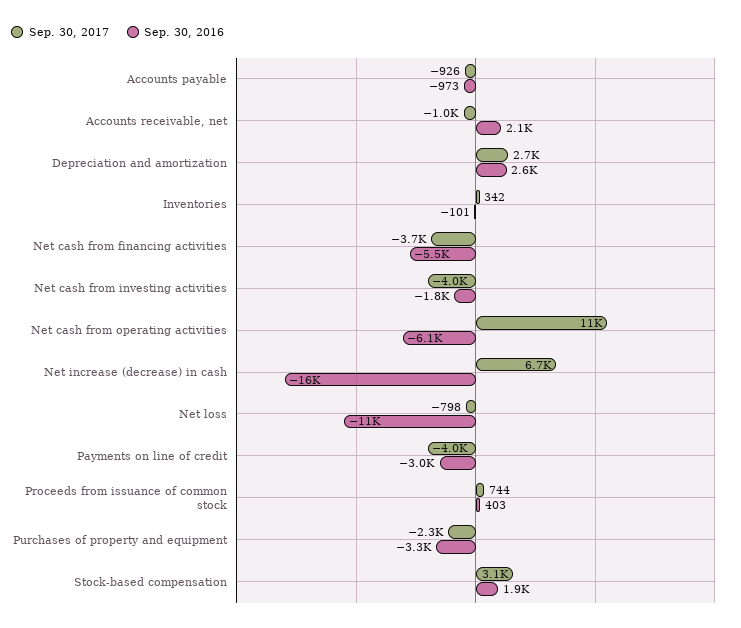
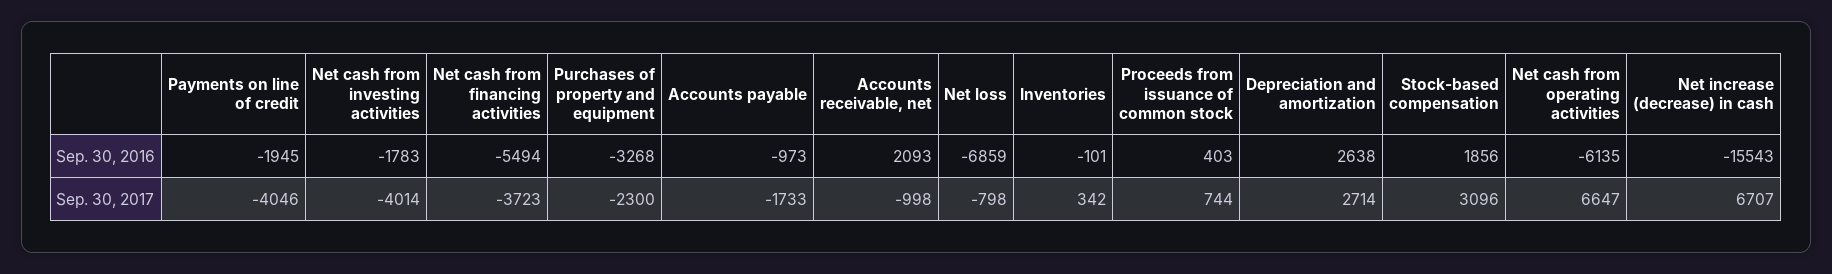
Sep. 30, 2017, Accounts payable: -926 -> -1733
Sep. 30, 2017, Net cash from operating activities: 11000 -> 6647
Sep. 30, 2016, Net loss: -11000 -> -6859
Sep. 30, 2016, Payments on line of credit: -3000 -> -1945

